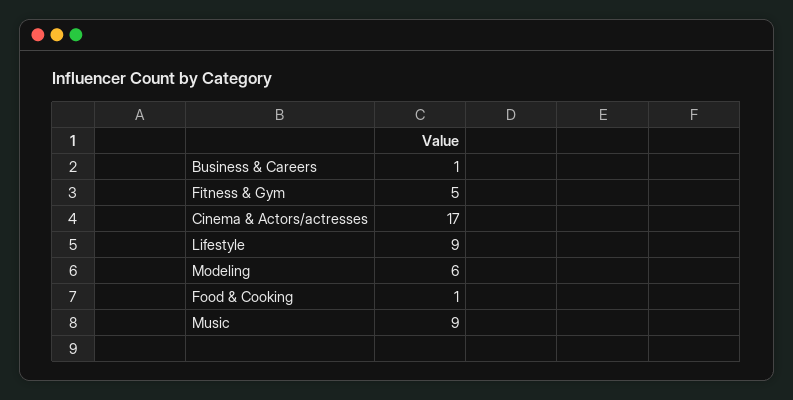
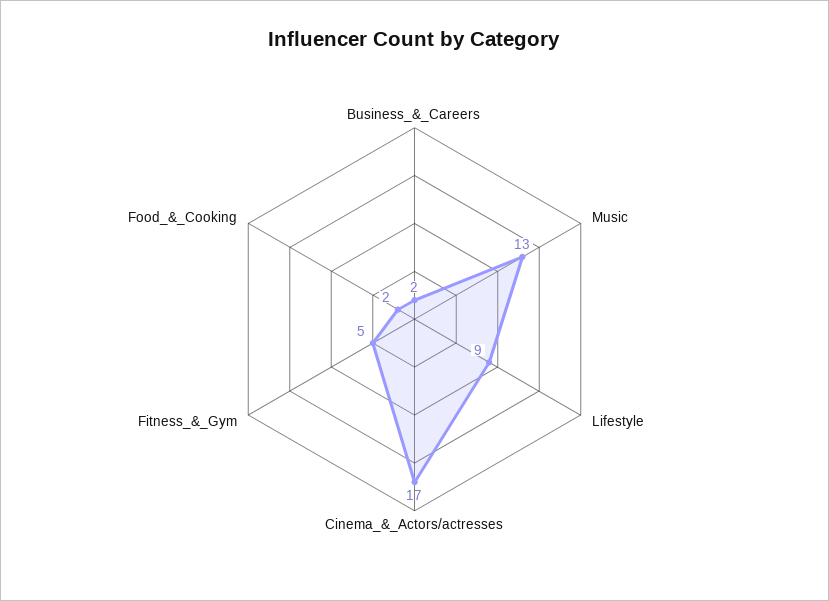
Business & Careers: 1 -> 2
Modeling: 6 -> none
Food & Cooking: 1 -> 2
Music: 9 -> 13

